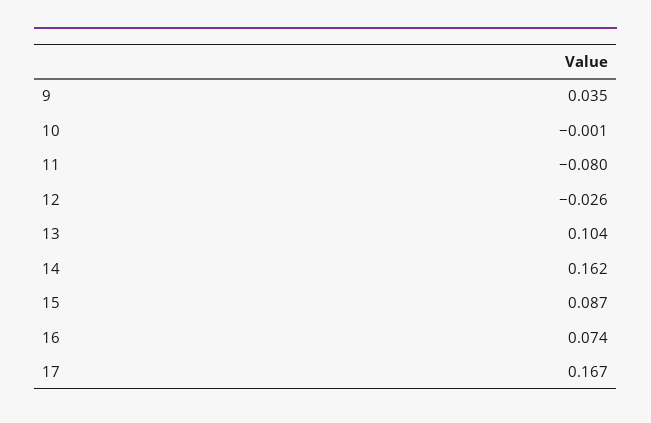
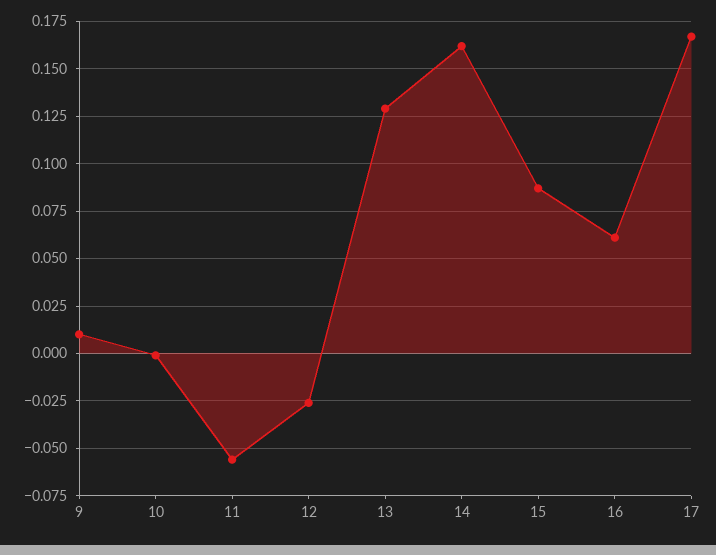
9: 0.035 -> 0.01
11: -0.08 -> -0.055
13: 0.104 -> 0.13
16: 0.074 -> 0.06

